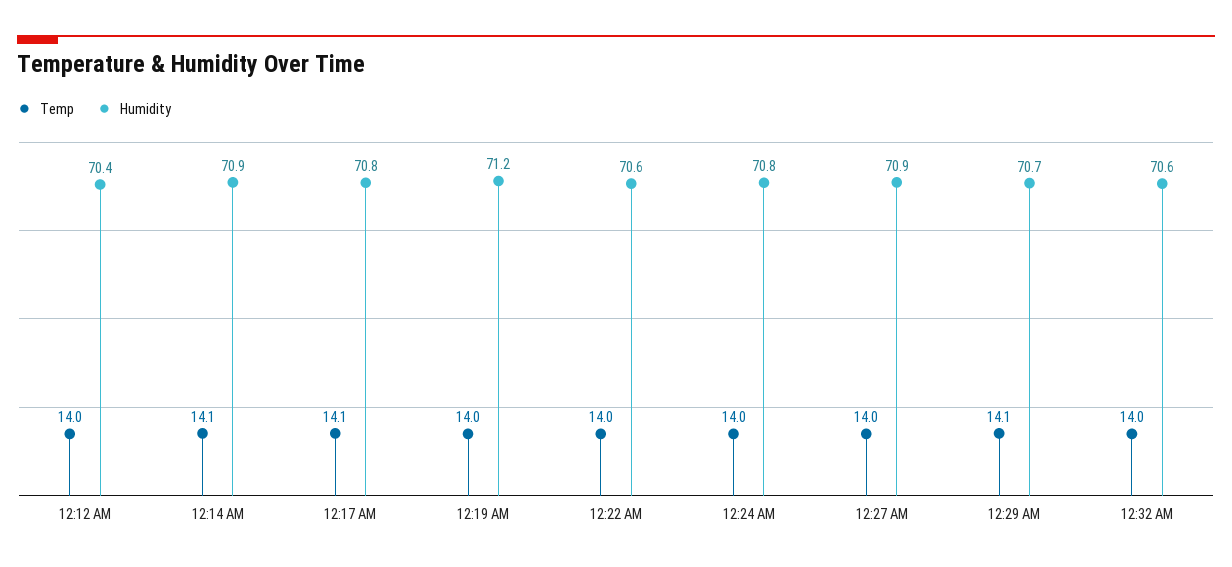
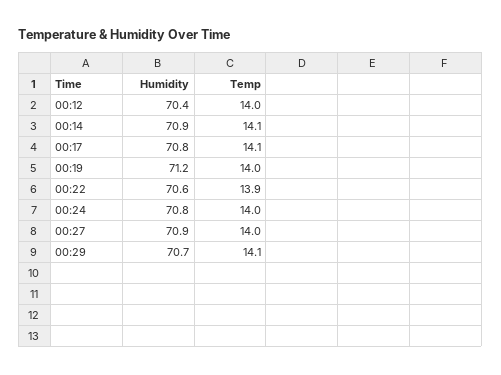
Temp, 12:22 AM: 14 -> 13.9
Temp, 12:32 AM: 14 -> none
Humidity, 12:32 AM: 70.6 -> none

